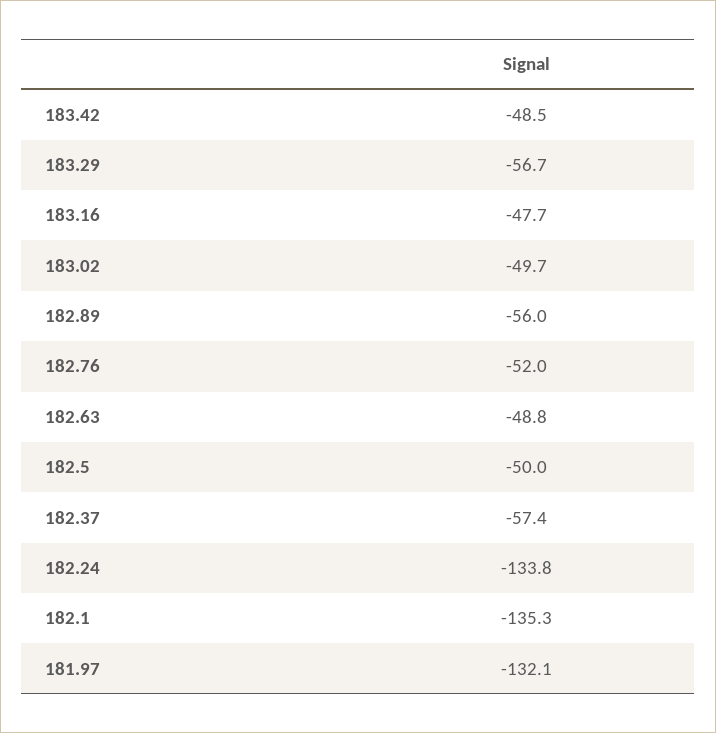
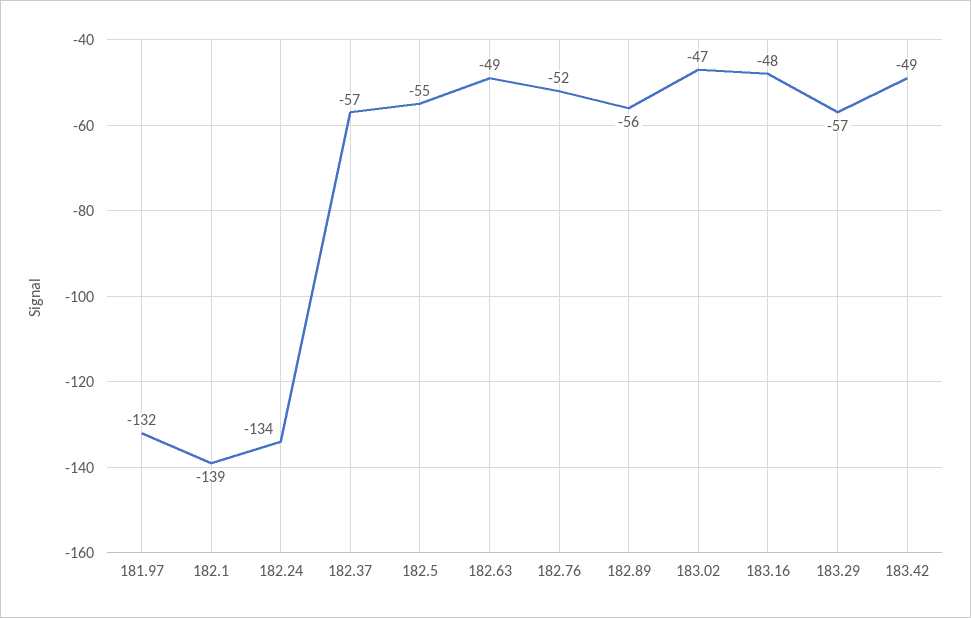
183.02: -49.7 -> -47
182.5: -50 -> -55
182.1: -135.3 -> -139

